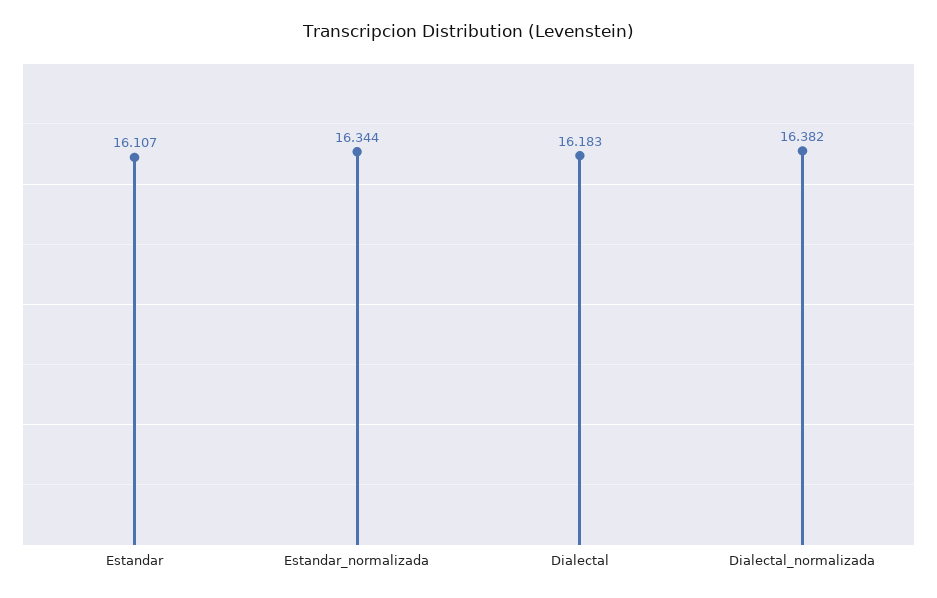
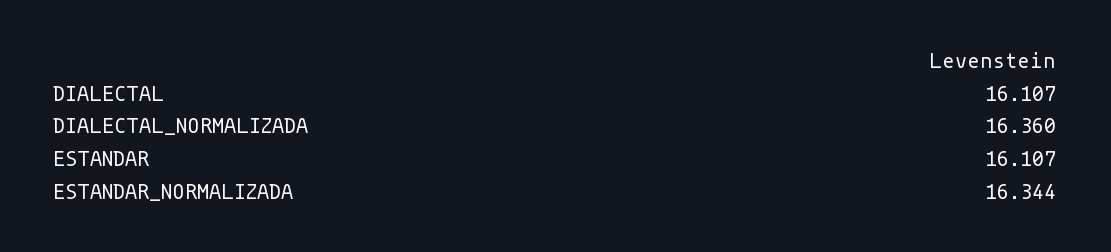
Dialectal: 16.183 -> 16.107
Dialectal_normalizada: 16.382 -> 16.36

